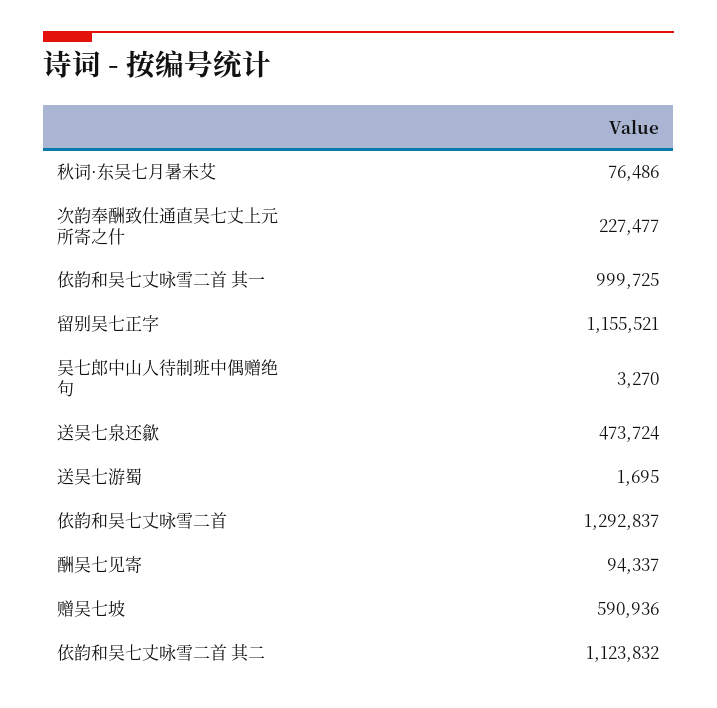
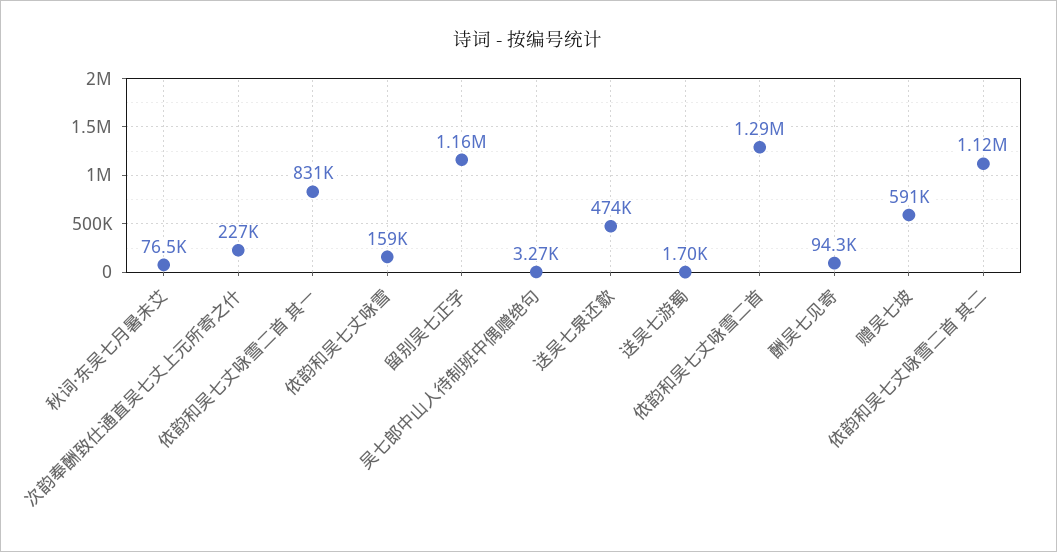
依韵和吴七丈咏雪二首 其一: 999725 -> 831000
依韵和吴七丈咏雪: none -> 159000

